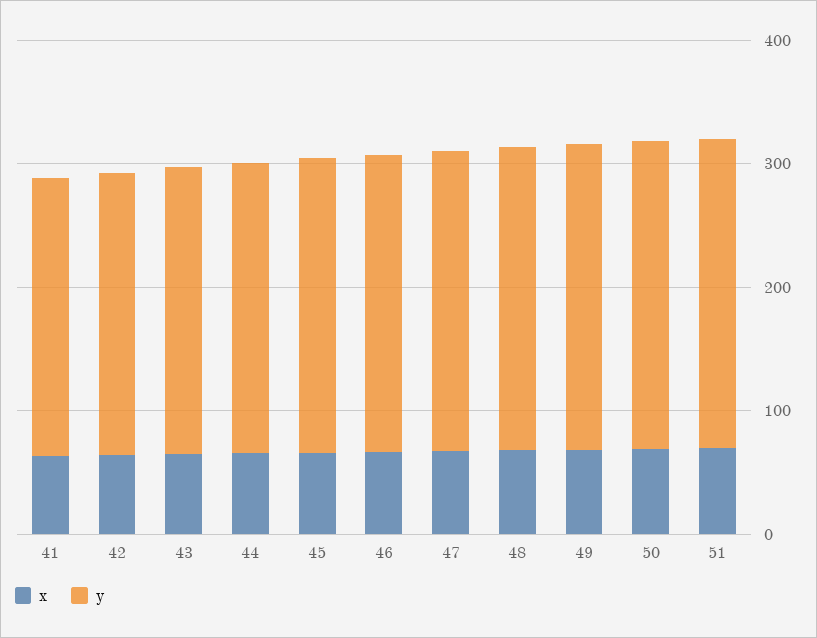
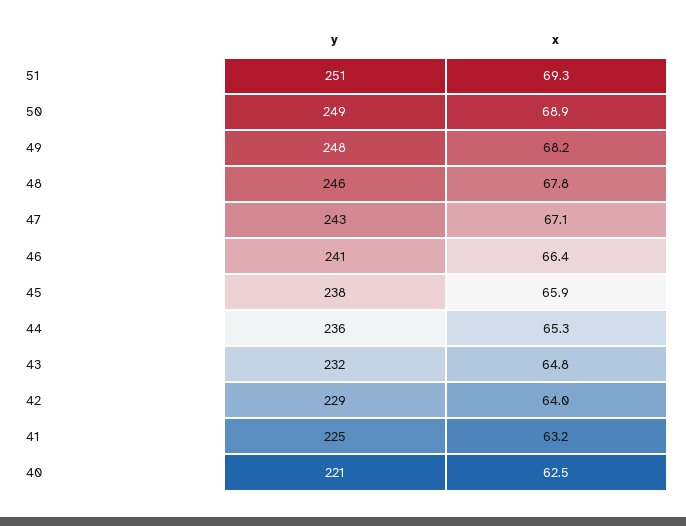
y, 40: none -> 221
x, 40: none -> 62.5

